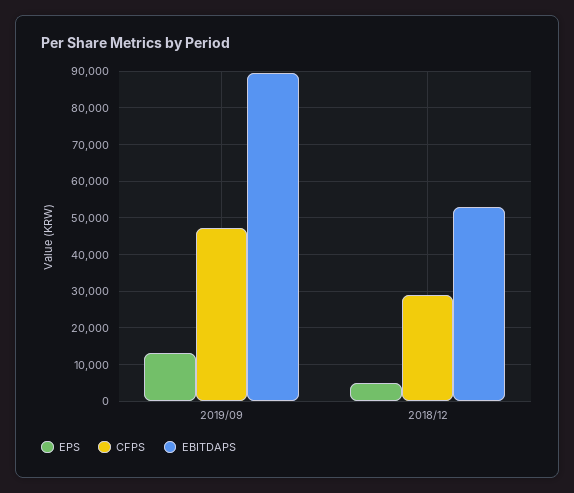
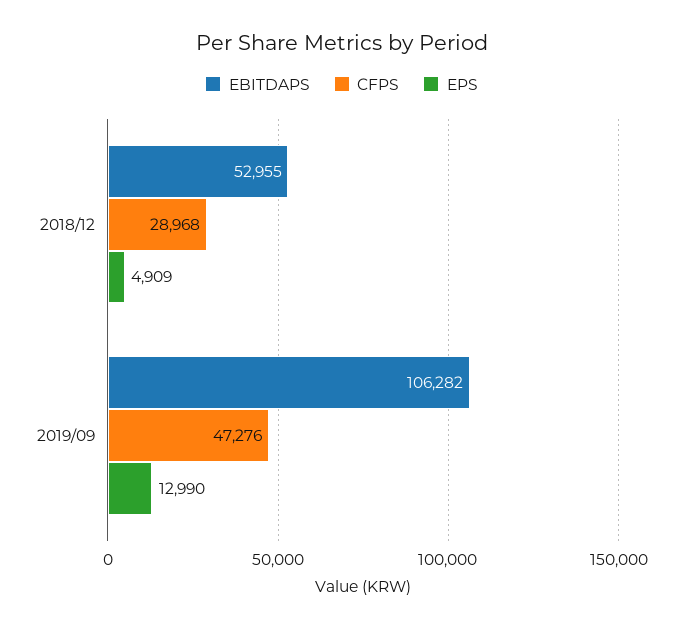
EBITDAPS, 2019/09: 90000 -> 106282

